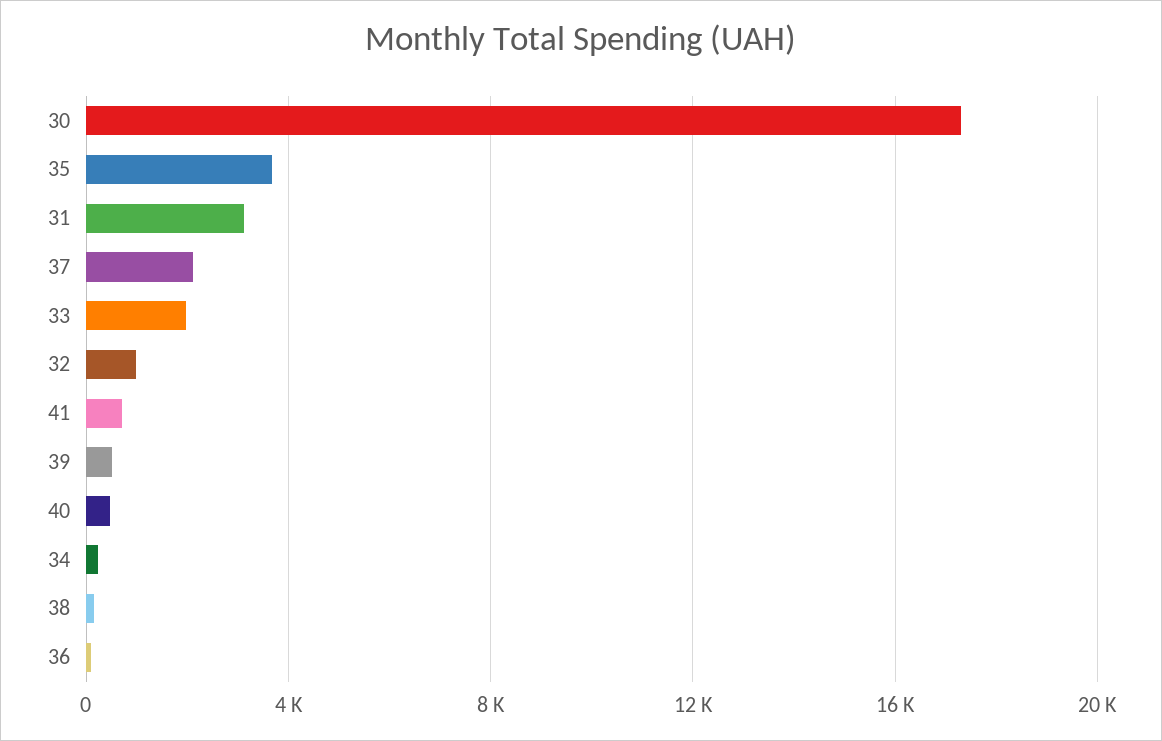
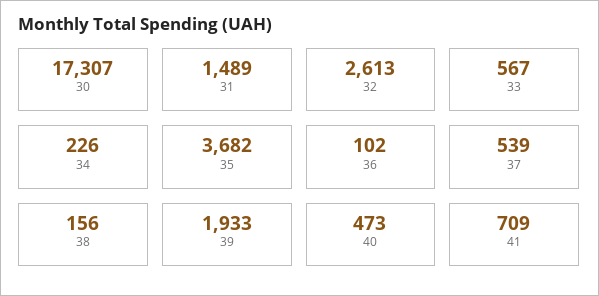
31: 3000 -> 1489
37: 2000 -> 539
33: 2000 -> 567
32: 1000 -> 2613
39: 500 -> 1933

